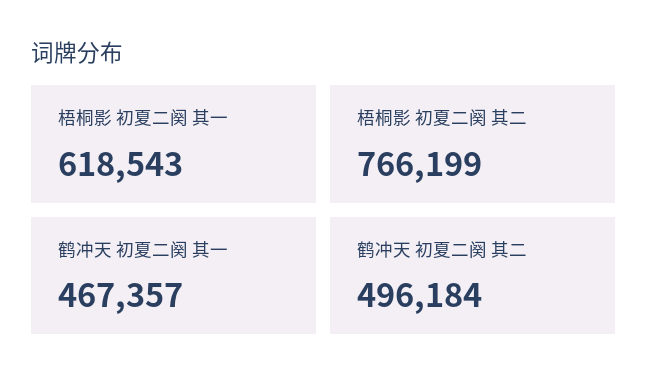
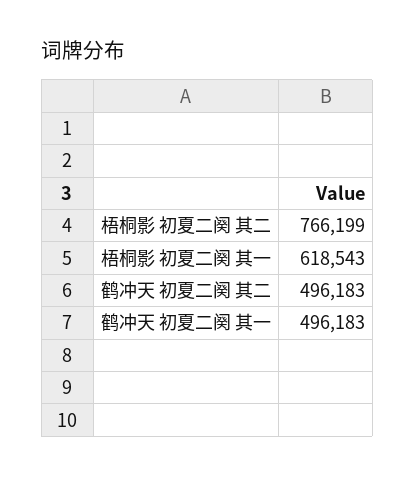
鹤冲天 初夏二阕 其一: 467357 -> 496183
鹤冲天 初夏二阕 其二: 496184 -> 496183

